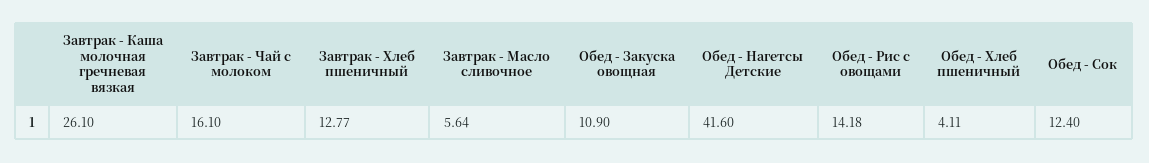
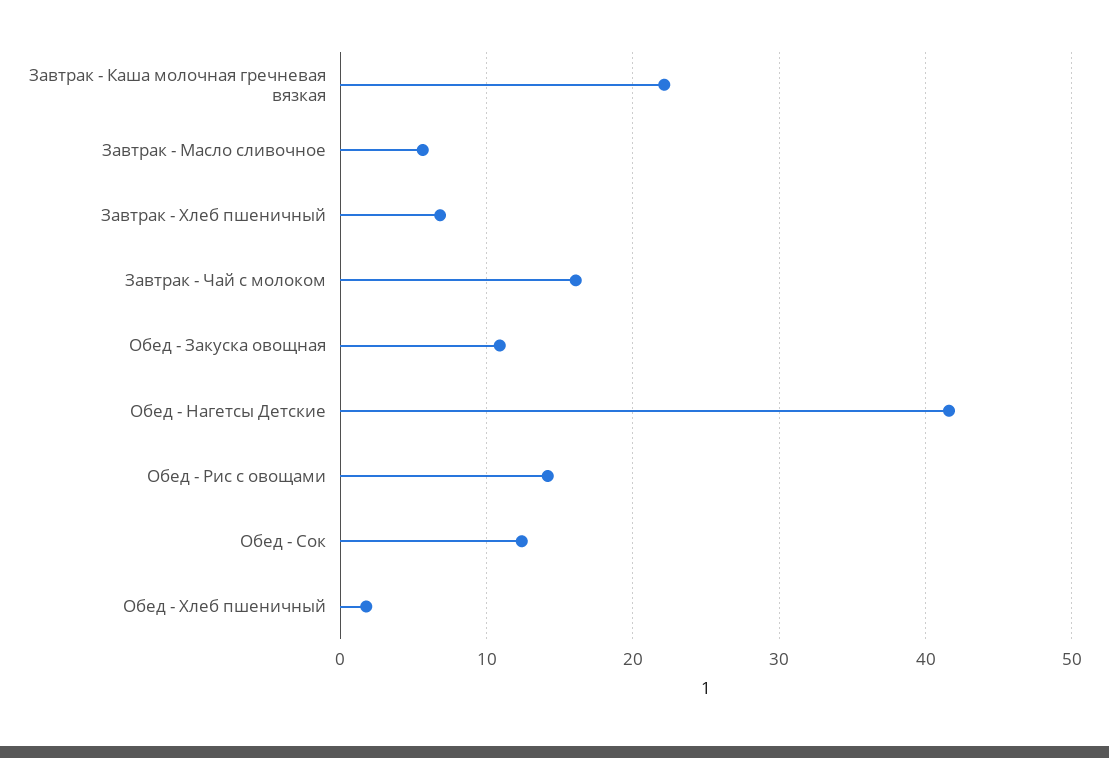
Завтрак - Каша молочная гречневая вязкая: 26.1 -> 22
Завтрак - Хлеб пшеничный: 12.77 -> 7
Обед - Хлеб пшеничный: 4.11 -> 2

